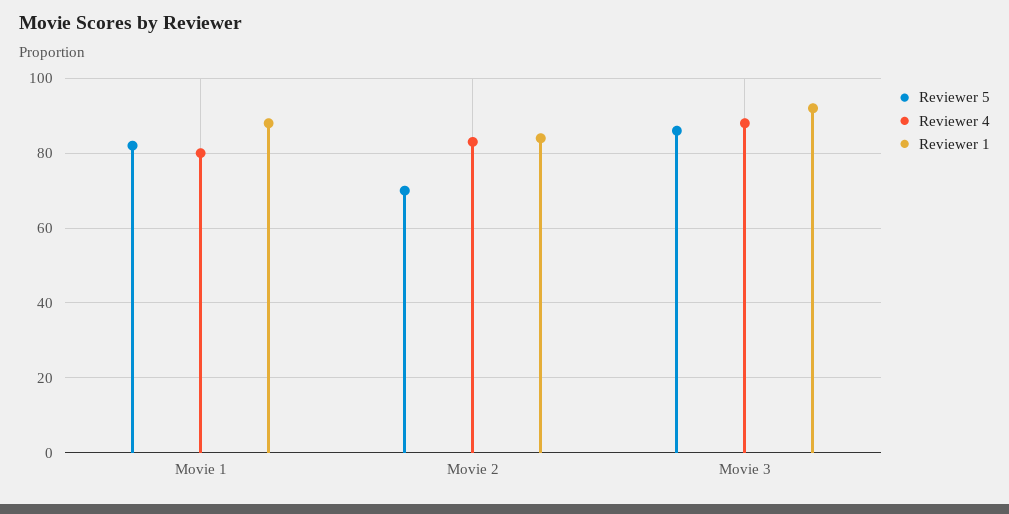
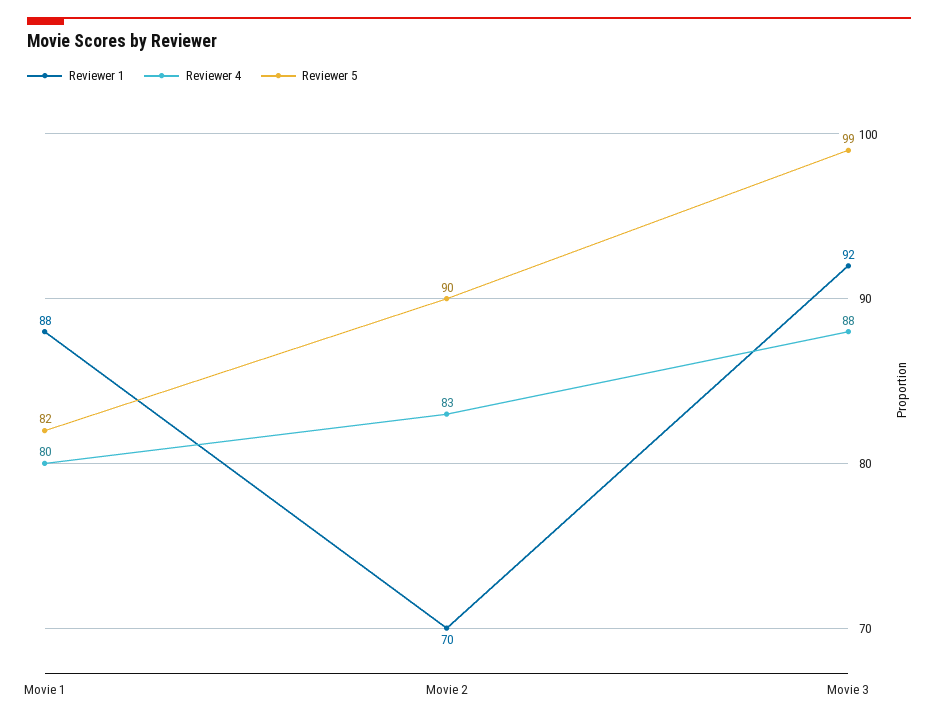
Reviewer 5, Movie 2: 70 -> 90
Reviewer 1, Movie 2: 85 -> 70
Reviewer 5, Movie 3: 85 -> 99

